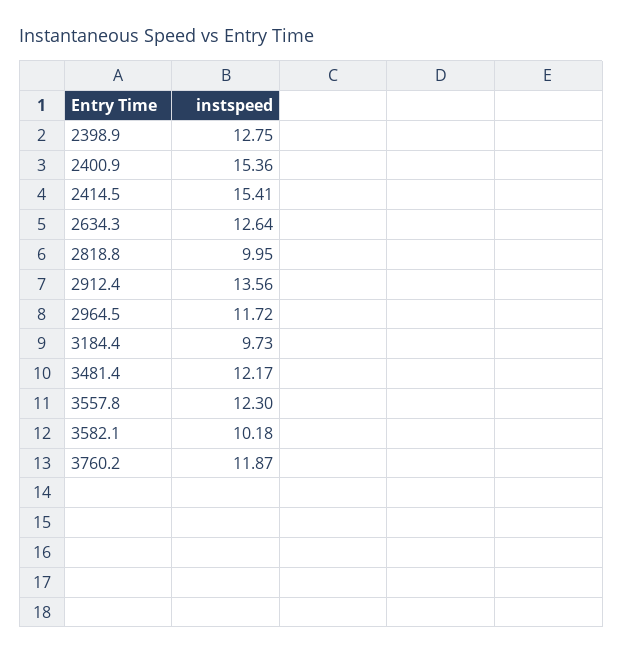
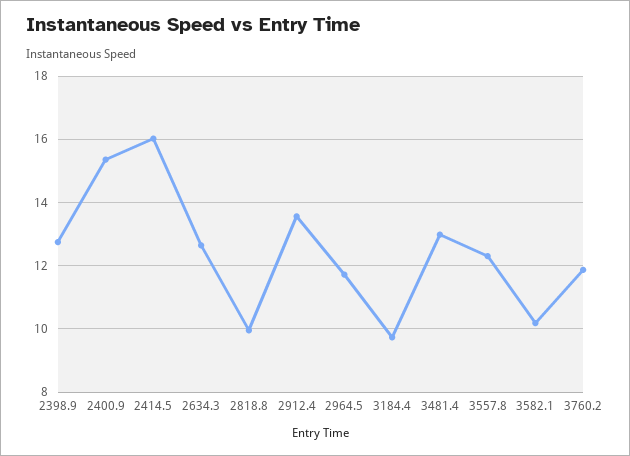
2414.5: 15.41 -> 16
3481.4: 12.17 -> 13

